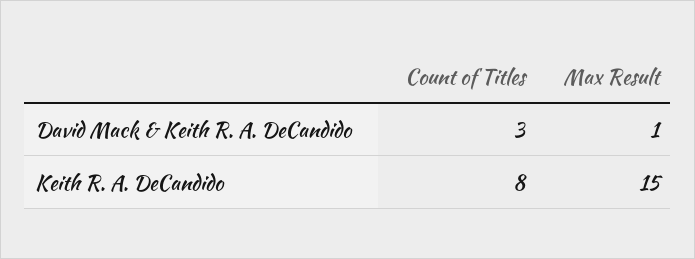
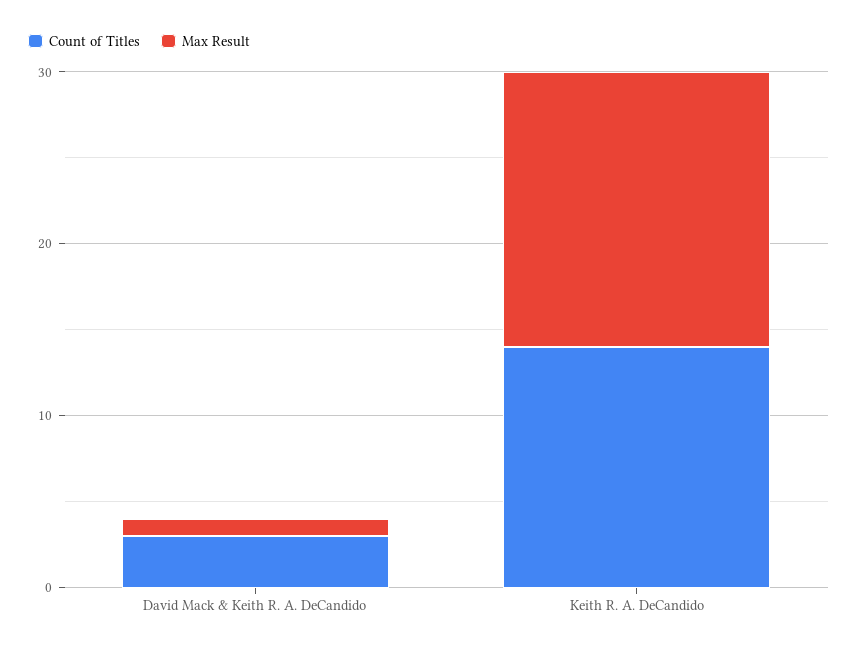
Count of Titles, Keith R. A. DeCandido: 8 -> 14
Max Result, Keith R. A. DeCandido: 15 -> 16

